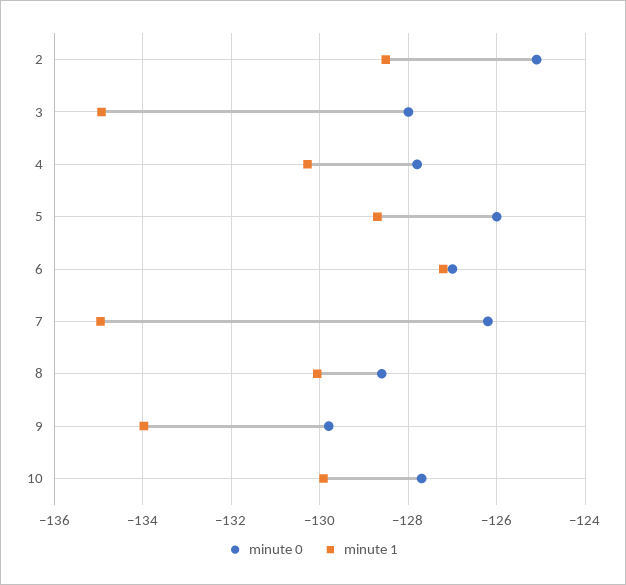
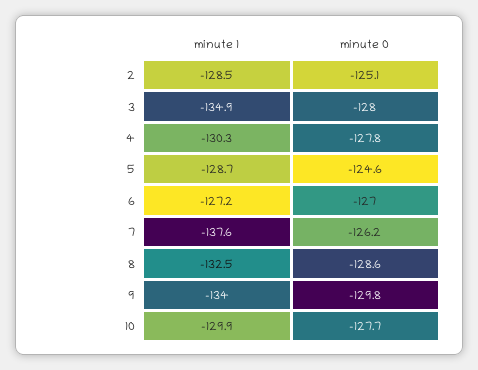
minute 0, 5: -126 -> -124.6
minute 1, 7: -135 -> -137.6
minute 1, 8: -130 -> -132.5

